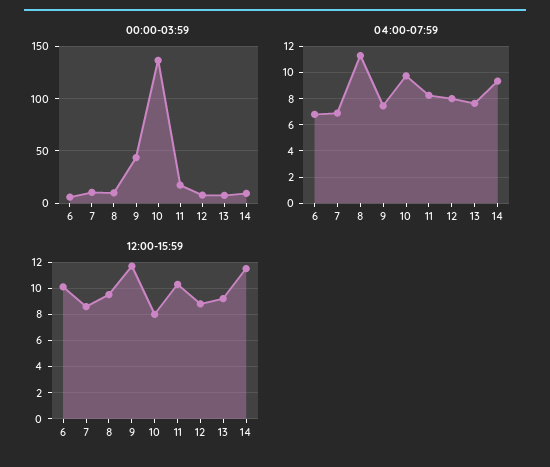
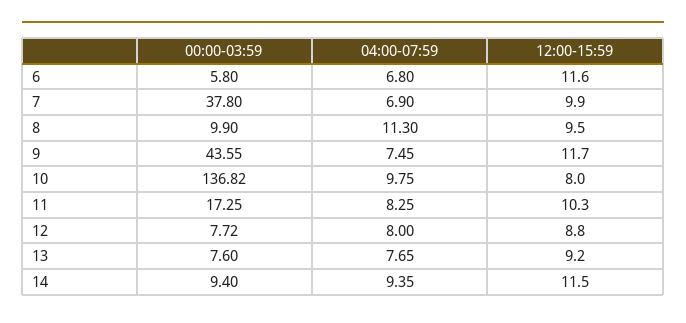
00:00-03:59, 7: 10 -> 37.8
12:00-15:59, 6: 10 -> 11.6
12:00-15:59, 7: 8.5 -> 9.9

